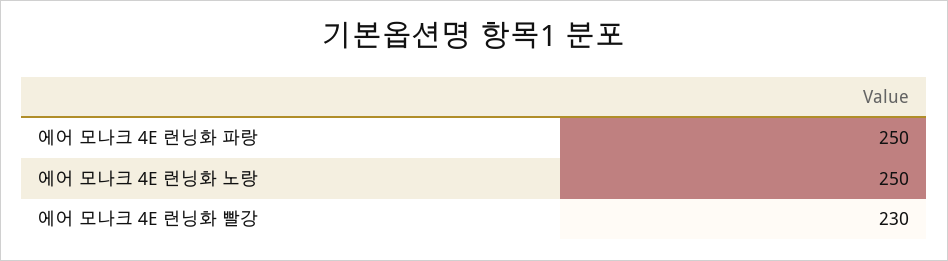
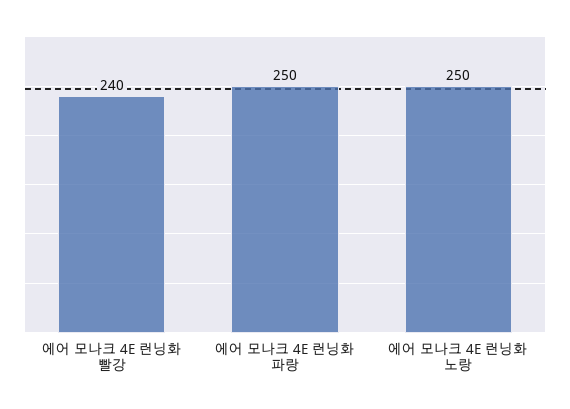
에어 모나크 4E 런닝화 빨강: 230 -> 240

